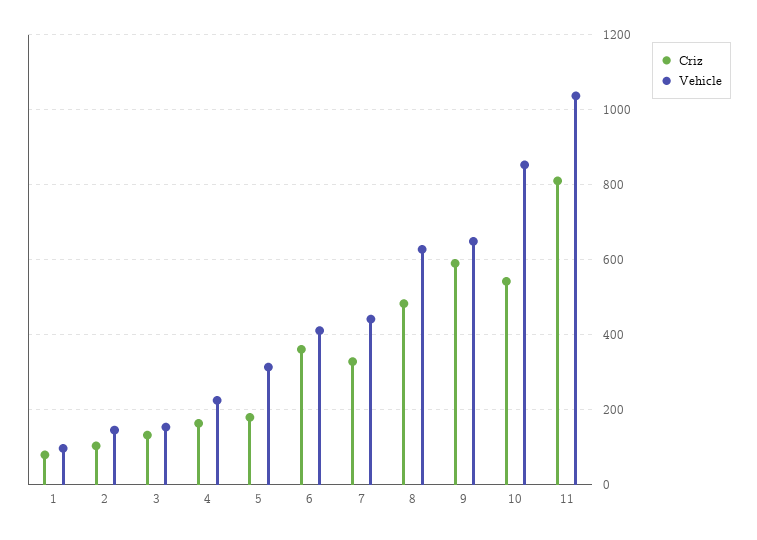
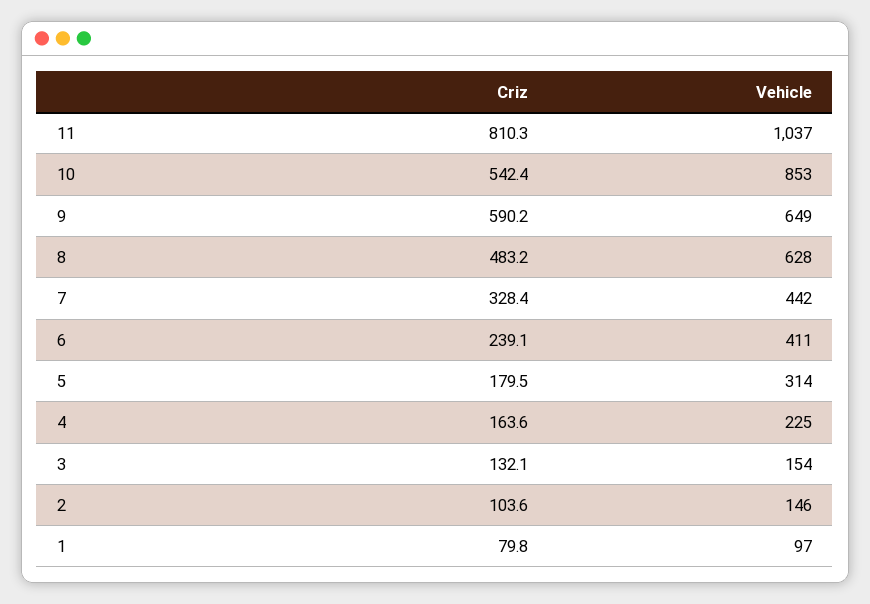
Criz, 6: 360 -> 239.1

